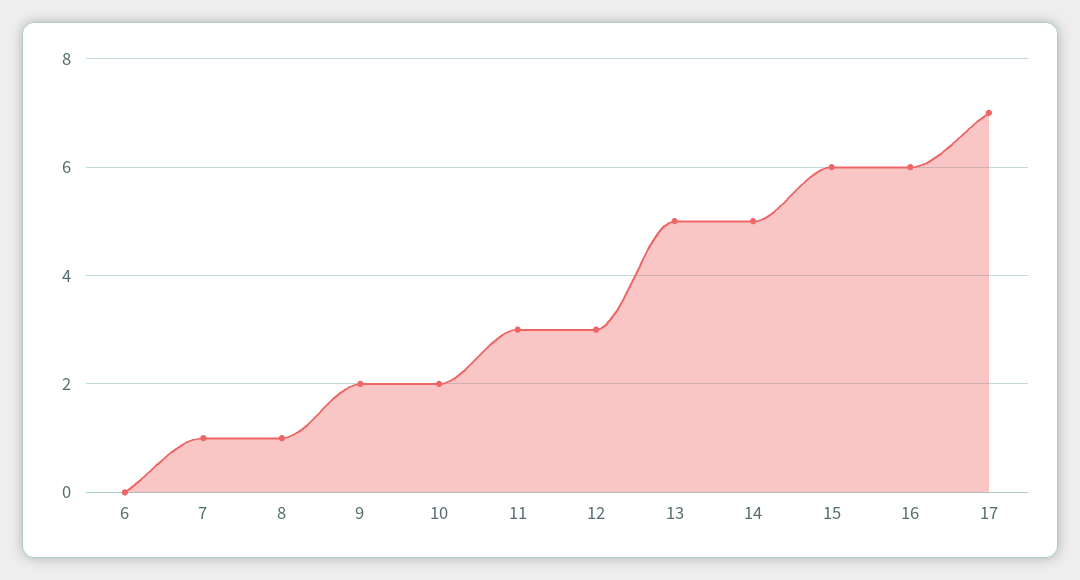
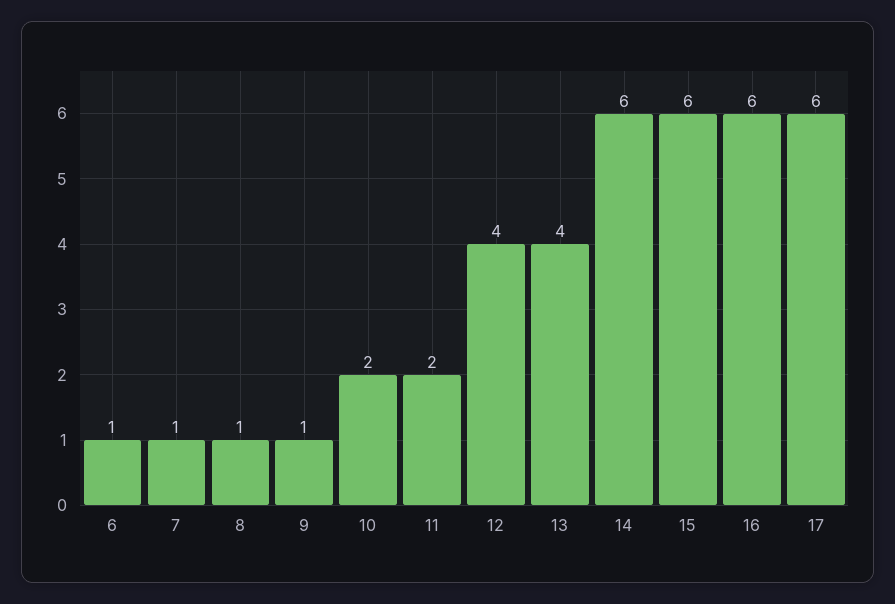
6: 0 -> 1
9: 2 -> 1
11: 3 -> 2
12: 3 -> 4
13: 5 -> 4
14: 5 -> 6
17: 7 -> 6

